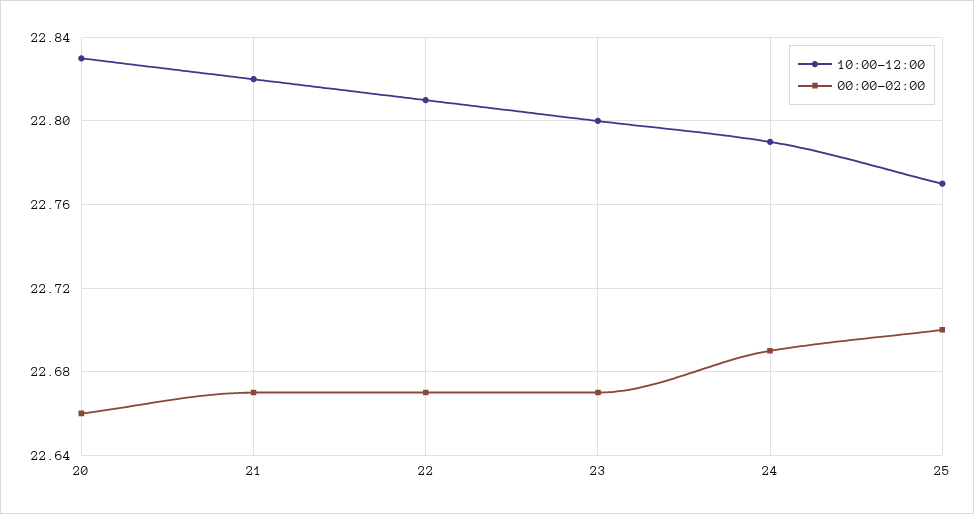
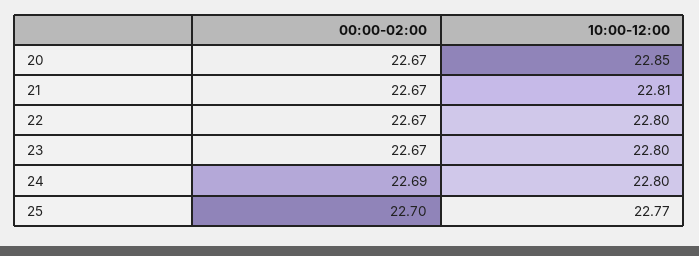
10:00-12:00, 20: 22.83 -> 22.85
00:00-02:00, 20: 22.66 -> 22.67
10:00-12:00, 21: 22.82 -> 22.81
10:00-12:00, 22: 22.81 -> 22.8
10:00-12:00, 24: 22.79 -> 22.8

